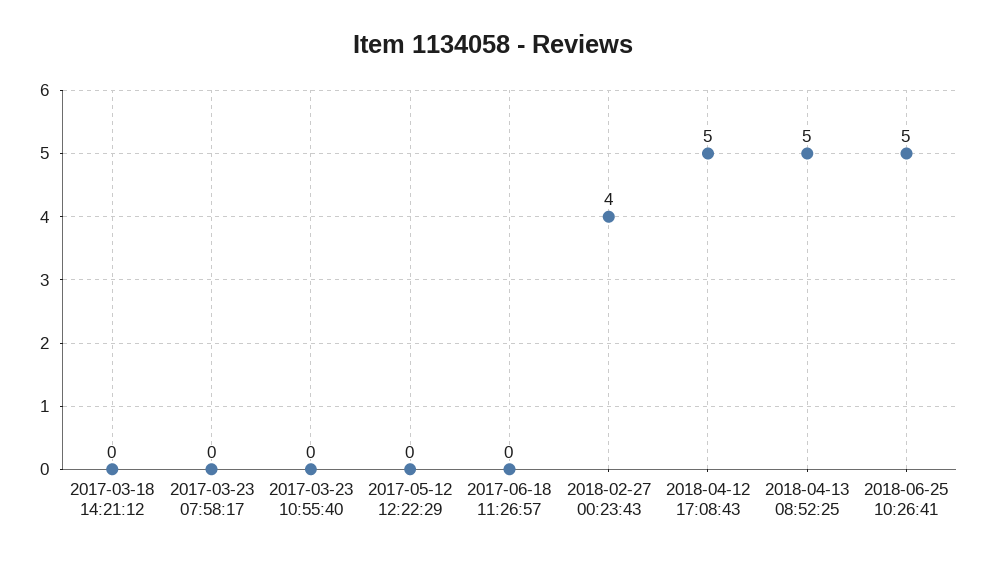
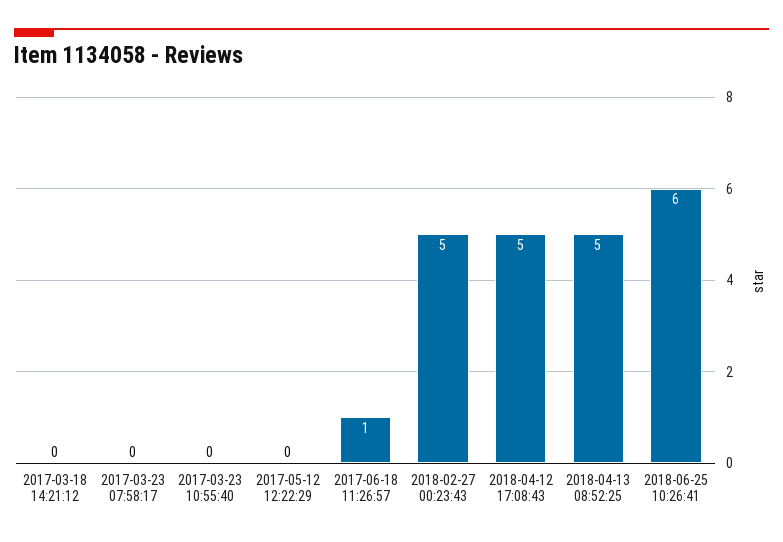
2017-06-18 11:26:57: 0 -> 1
2018-02-27 00:23:43: 4 -> 5
2018-06-25 10:26:41: 5 -> 6

